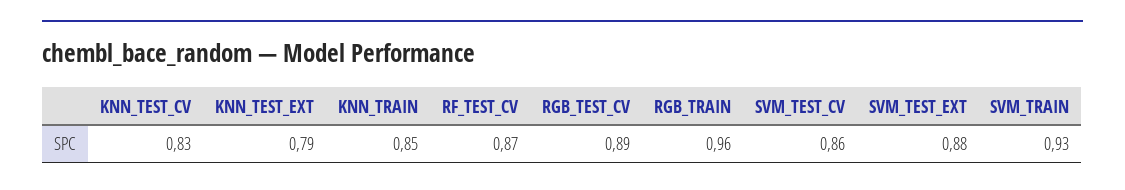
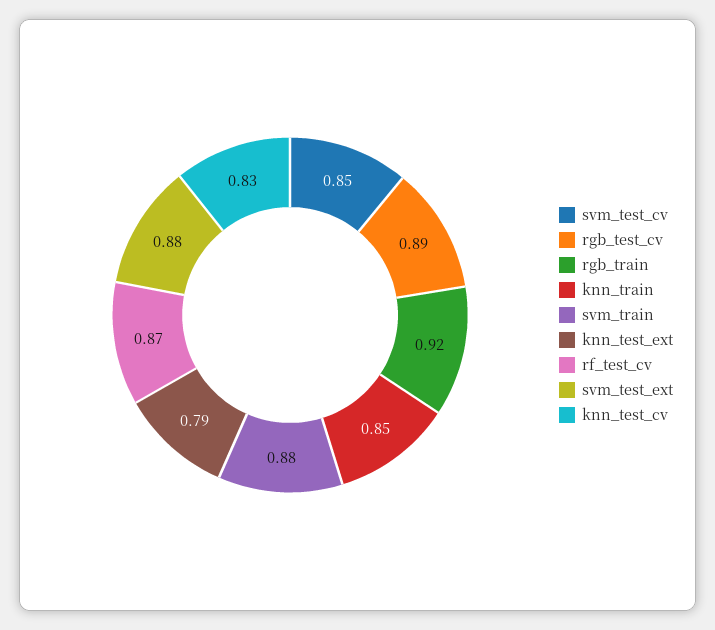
RGB_TRAIN: 0.96 -> 0.92
SVM_TEST_CV: 0.86 -> 0.85
SVM_TRAIN: 0.93 -> 0.88

